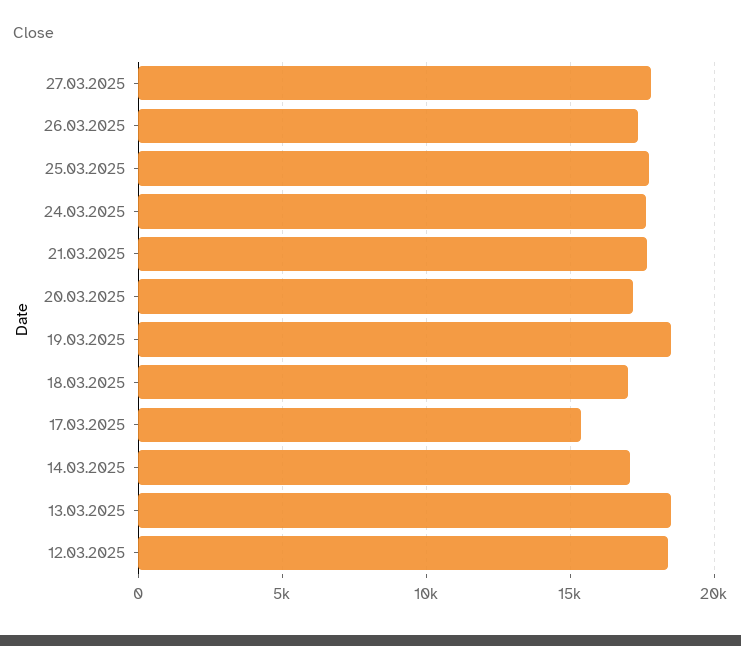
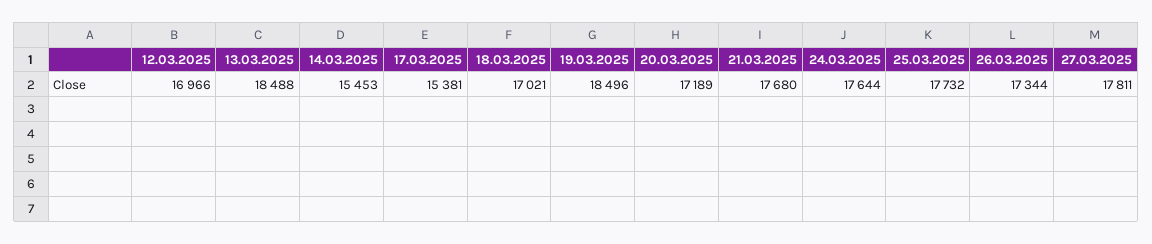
14.03.2025: 17000 -> 15453
12.03.2025: 18500 -> 16966

